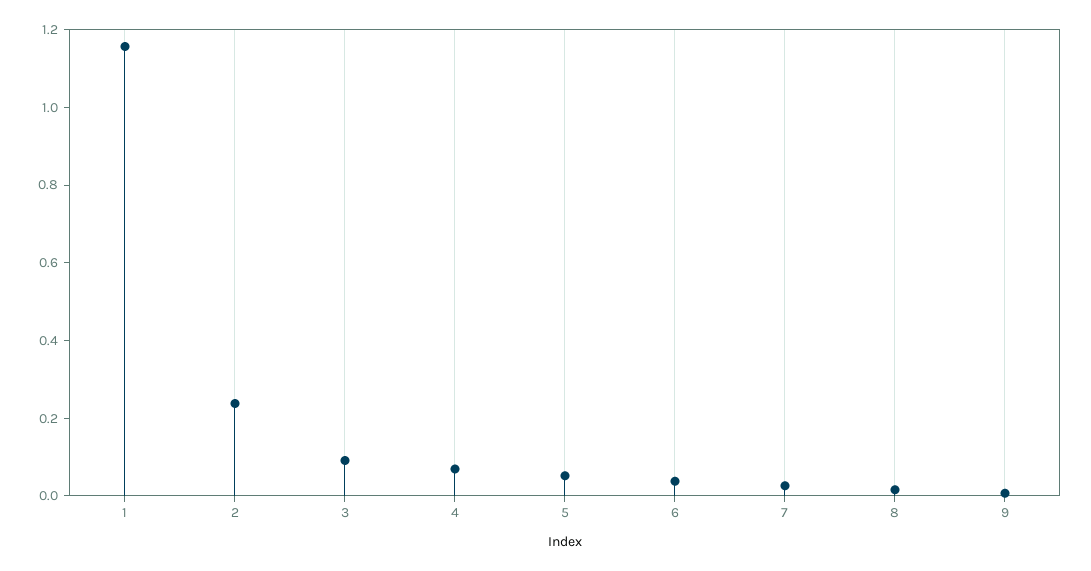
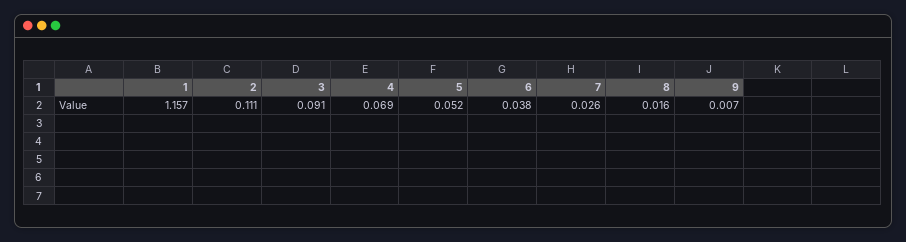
2: 0.25 -> 0.111

